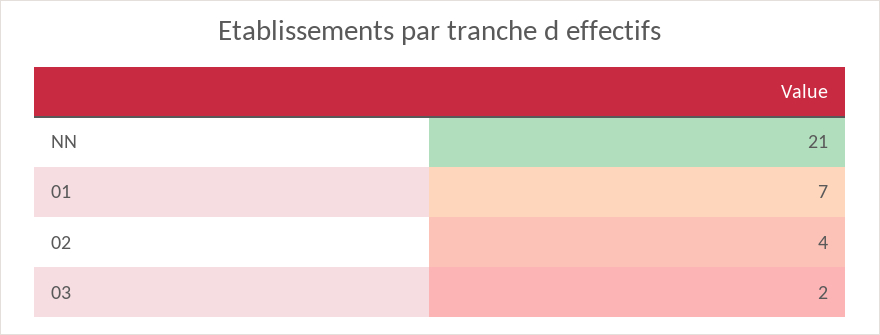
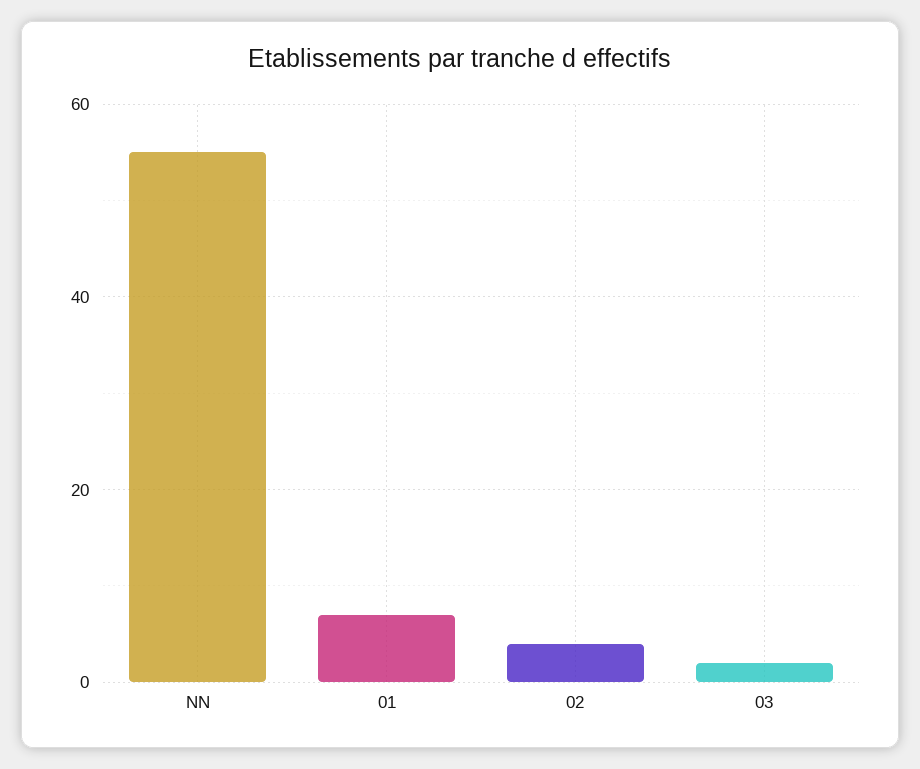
NN: 21 -> 55

